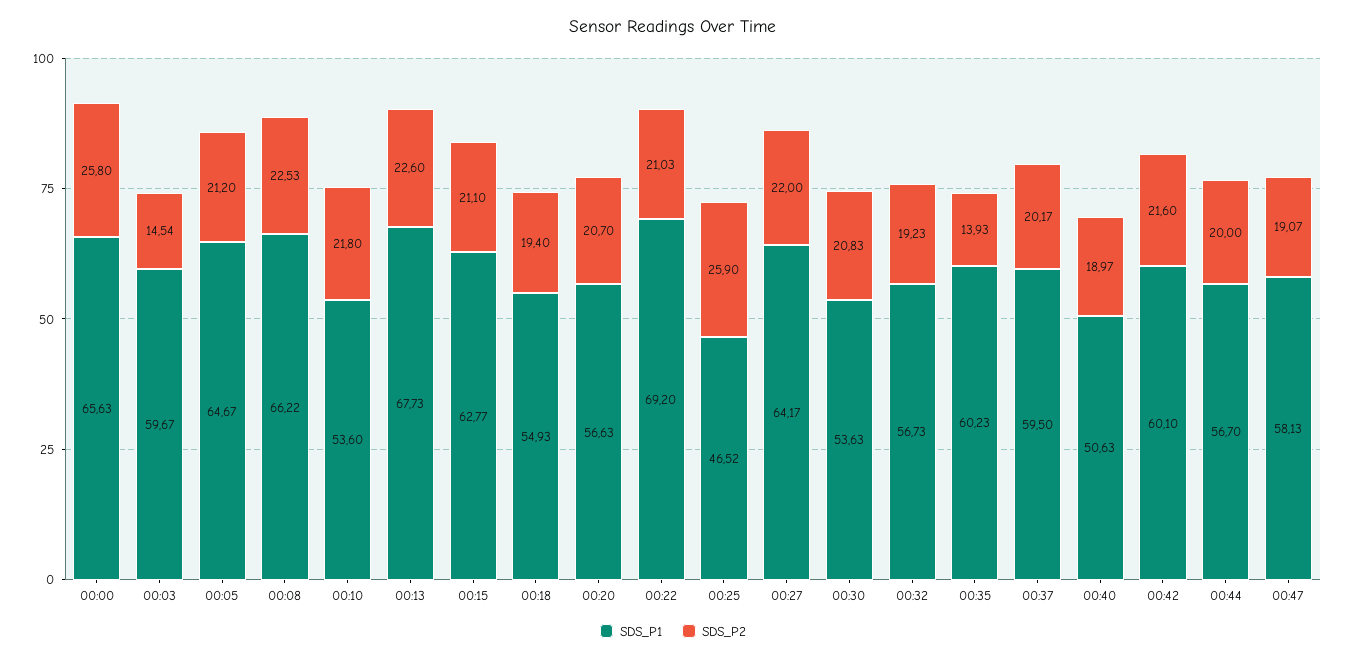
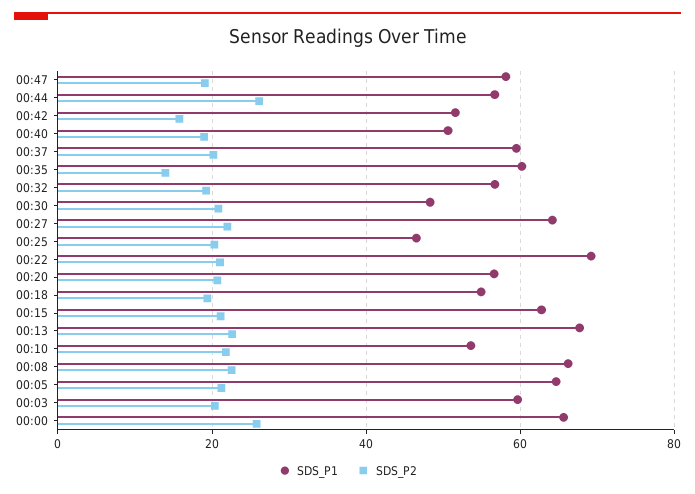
SDS_P2, 00:03: 14.54 -> 20
SDS_P2, 00:25: 25.9 -> 20
SDS_P1, 00:30: 53.63 -> 48
SDS_P1, 00:42: 60.1 -> 52
SDS_P2, 00:42: 21.6 -> 16
SDS_P2, 00:44: 20 -> 26

